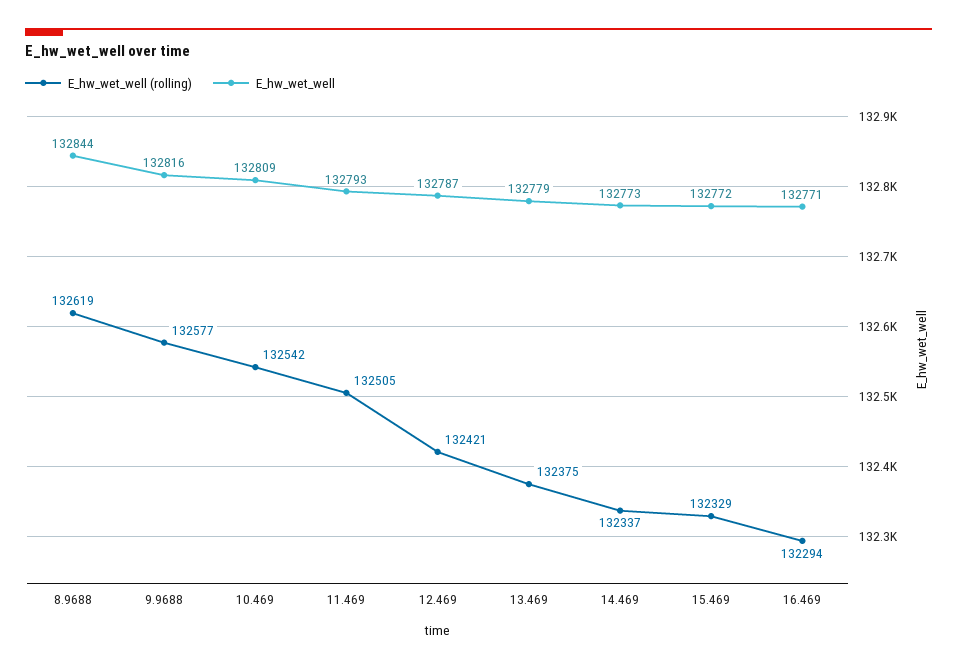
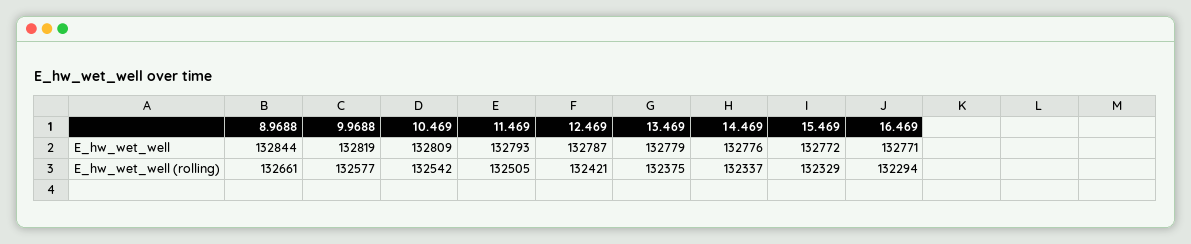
E_hw_wet_well (rolling), 8.9688: 132619 -> 132661
E_hw_wet_well, 9.9688: 132816 -> 132819
E_hw_wet_well, 14.469: 132773 -> 132776

